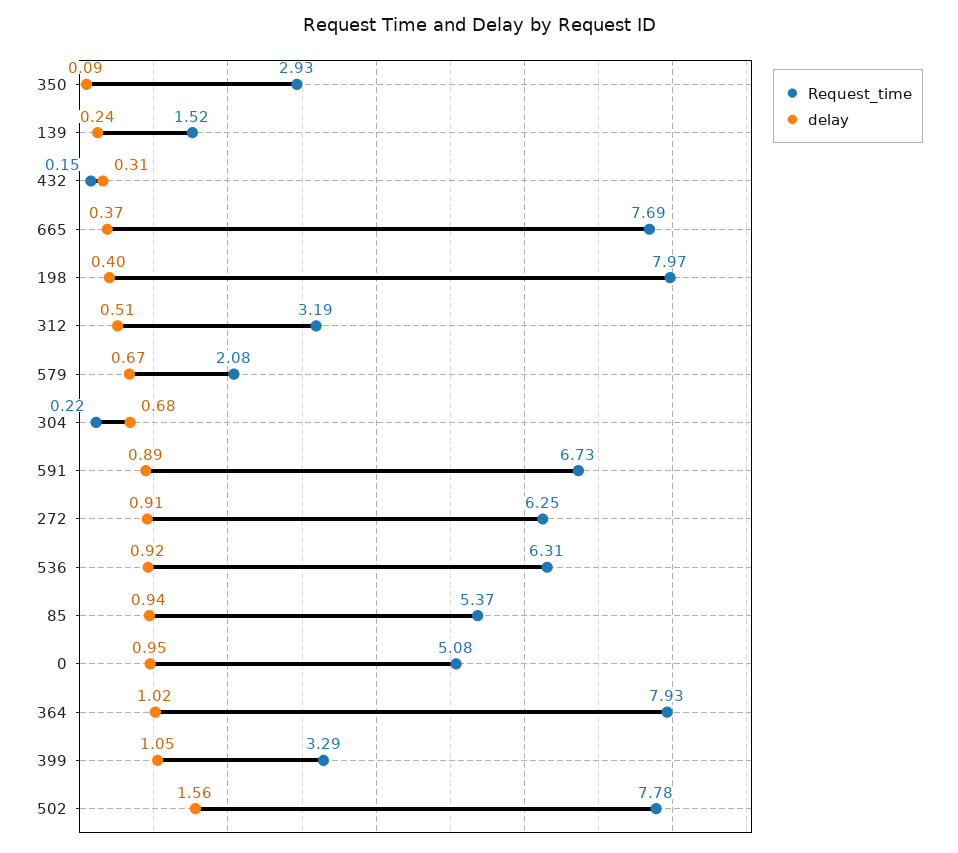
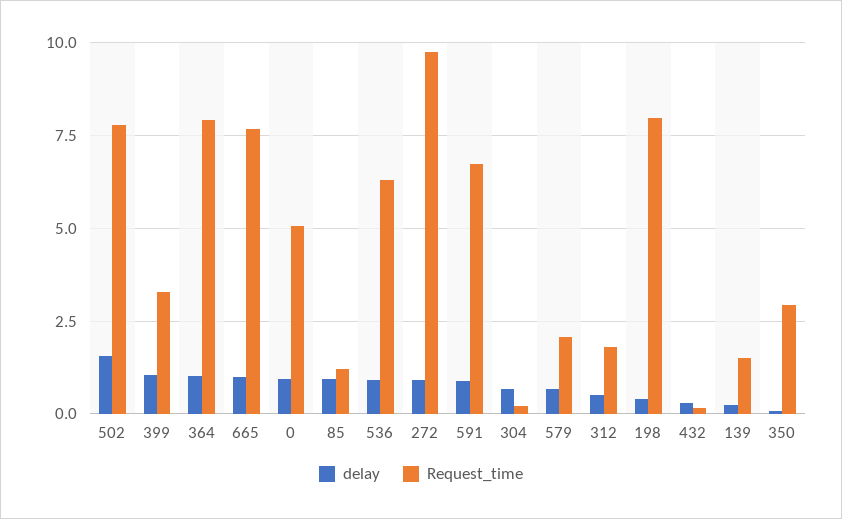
delay, 665: 0.37 -> 1
Request_time, 312: 3.19 -> 1.75
Request_time, 272: 6.25 -> 9.75
Request_time, 85: 5.37 -> 1.25

